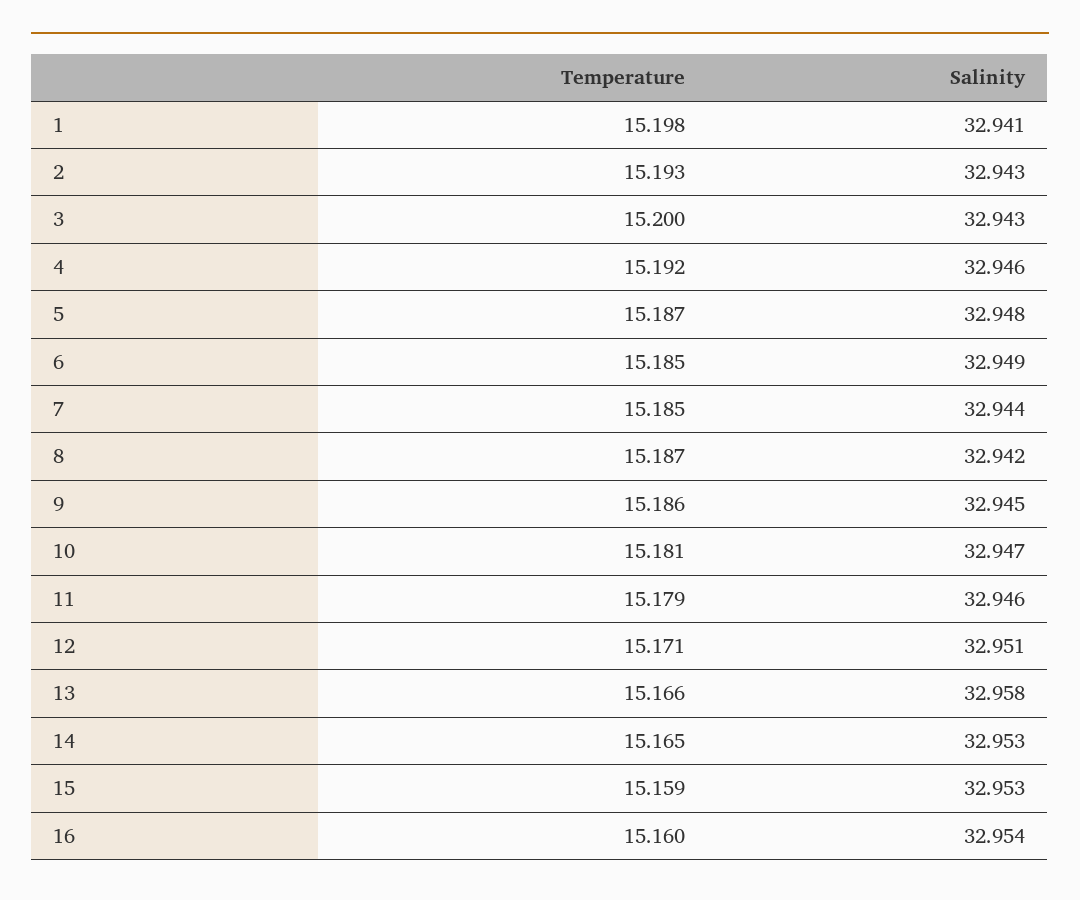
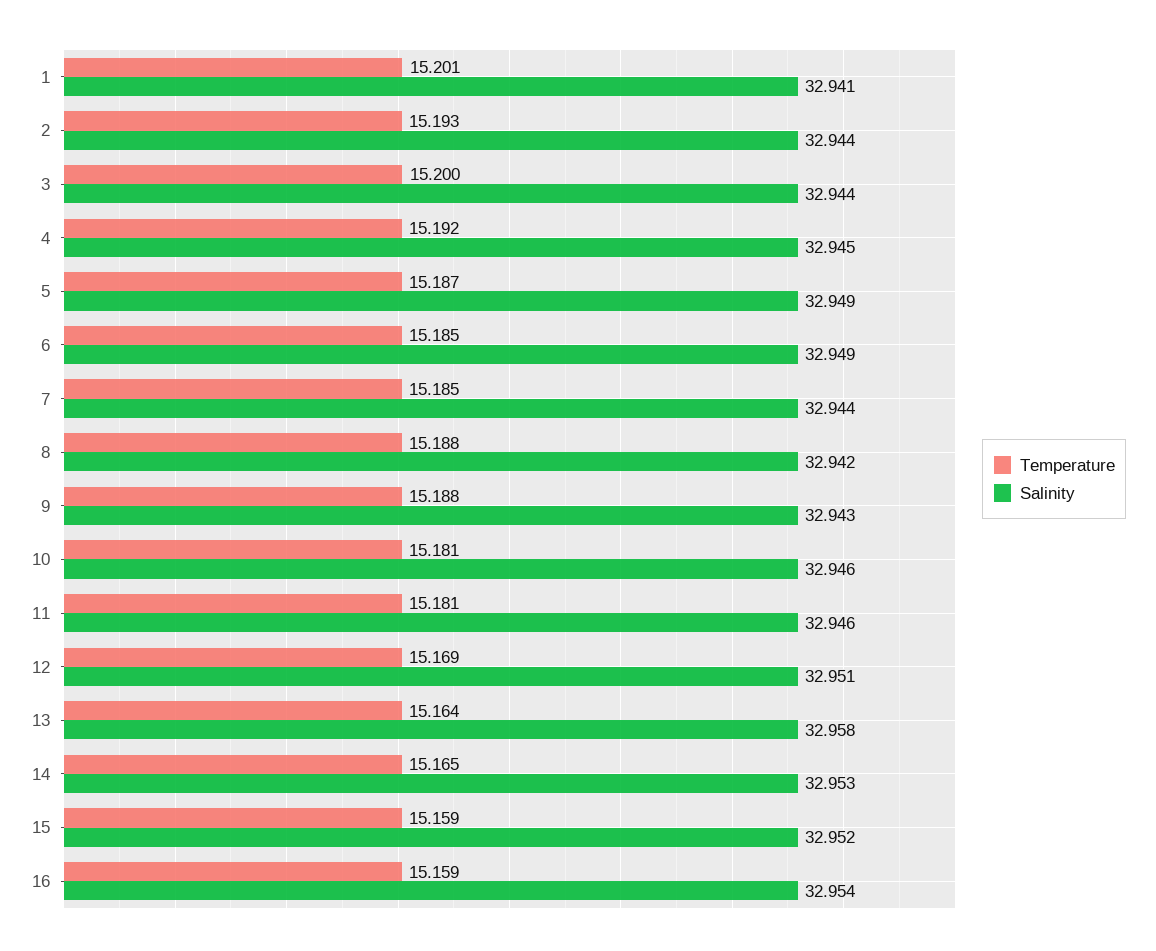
Temperature, 1: 15.198 -> 15.201
Salinity, 2: 32.943 -> 32.944
Salinity, 3: 32.943 -> 32.944
Salinity, 4: 32.946 -> 32.945
Salinity, 5: 32.948 -> 32.949
Temperature, 8: 15.187 -> 15.188
Temperature, 9: 15.186 -> 15.188
Salinity, 9: 32.945 -> 32.943
Salinity, 10: 32.947 -> 32.946
Temperature, 11: 15.179 -> 15.181
Temperature, 12: 15.171 -> 15.169
Temperature, 13: 15.166 -> 15.164
Salinity, 15: 32.953 -> 32.952
Temperature, 16: 15.16 -> 15.159

